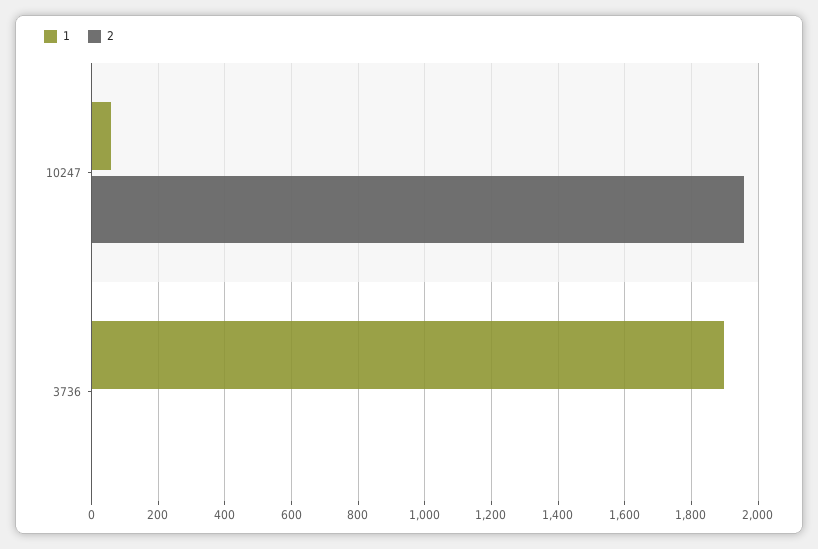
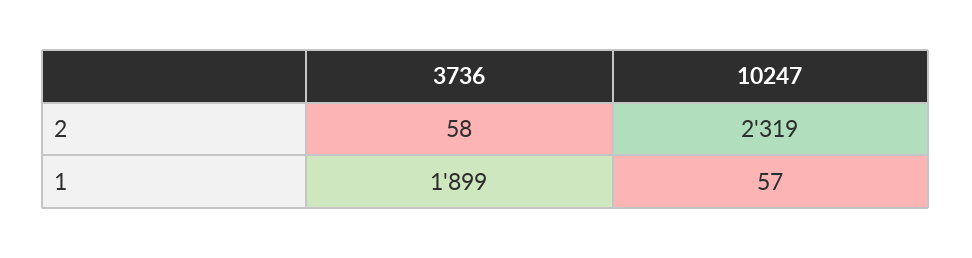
2, 10247: 1960 -> 2319
2, 3736: 0 -> 58

